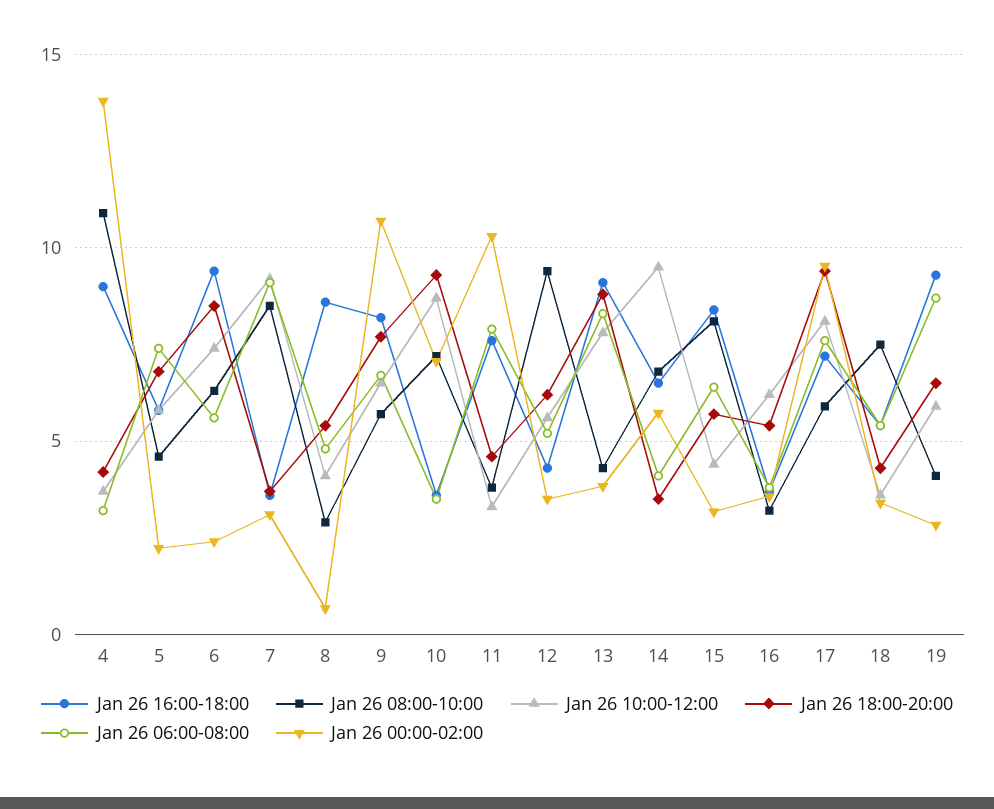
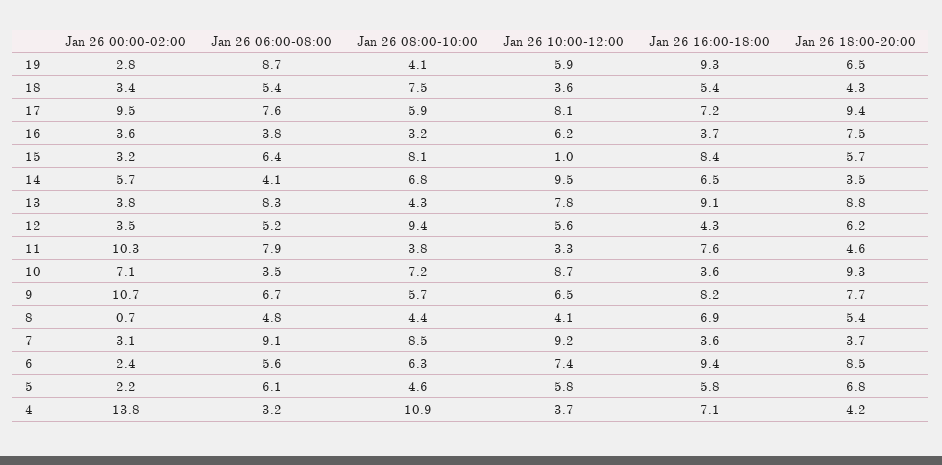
Jan 26 16:00-18:00, 4: 9 -> 7.1
Jan 26 06:00-08:00, 5: 7.5 -> 6.1
Jan 26 16:00-18:00, 8: 8.5 -> 6.9
Jan 26 08:00-10:00, 8: 3 -> 4.4
Jan 26 10:00-12:00, 15: 4.5 -> 1
Jan 26 18:00-20:00, 16: 5.5 -> 7.5

